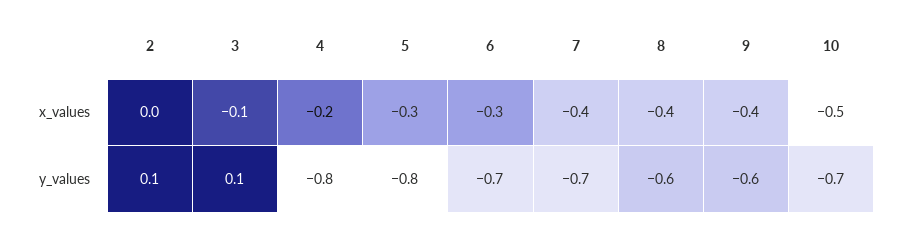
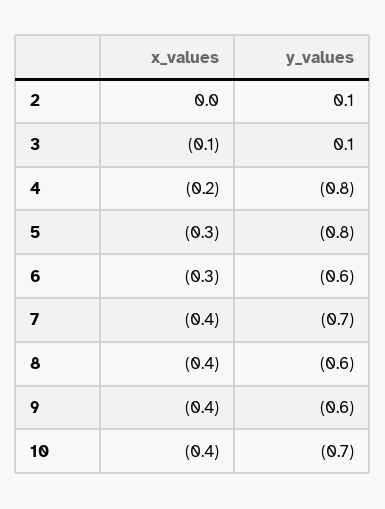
10, x_values: -0.5 -> -0.4
6, y_values: -0.7 -> -0.6

